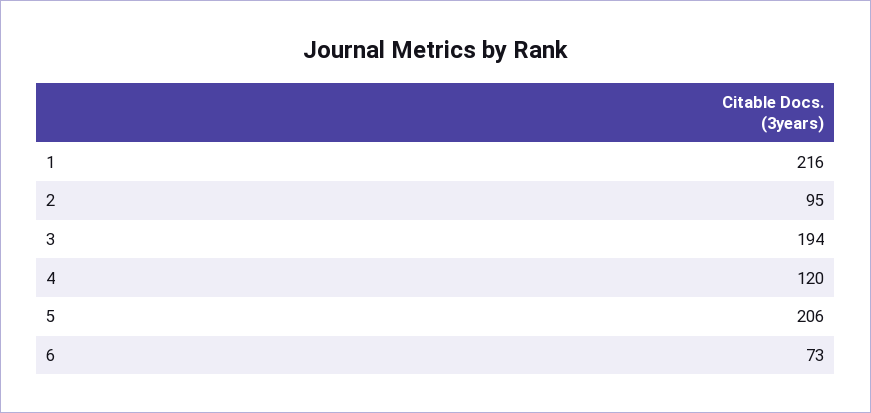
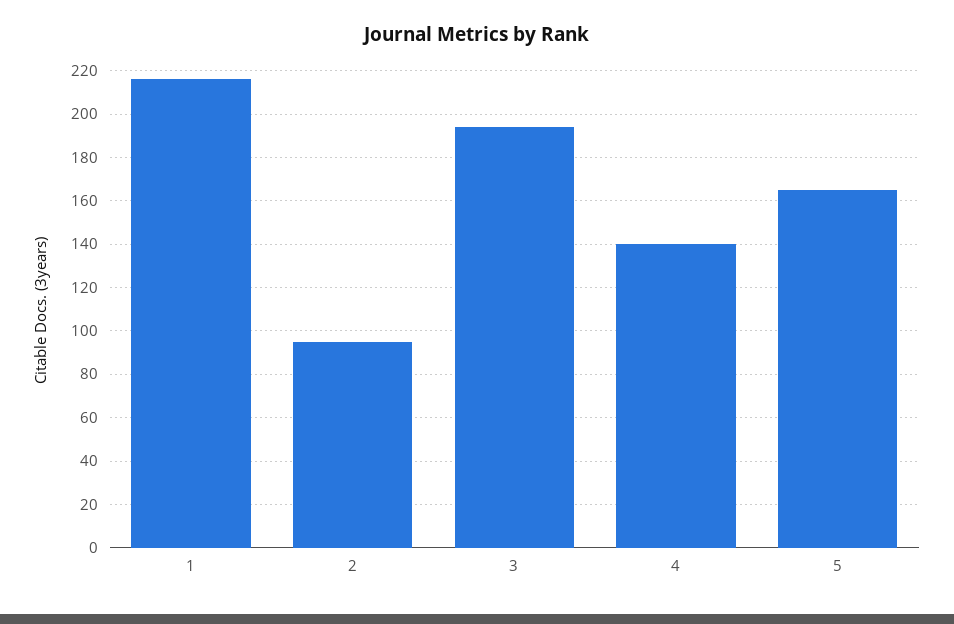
4: 120 -> 140
5: 206 -> 165
6: 73 -> none

